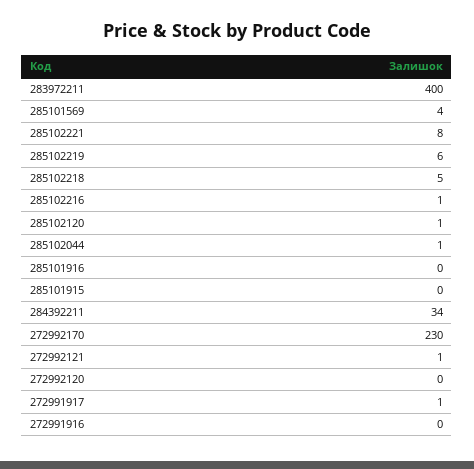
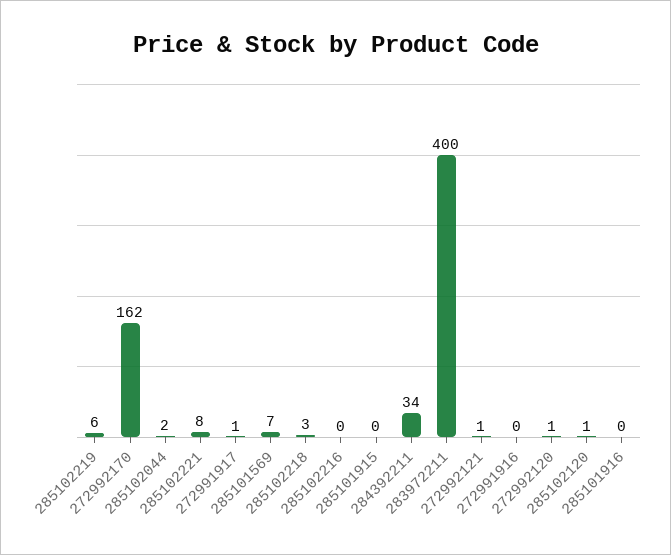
285101569: 4 -> 7
285102218: 5 -> 3
285102216: 1 -> 0
285102044: 1 -> 2
272992170: 230 -> 162
272992120: 0 -> 1

